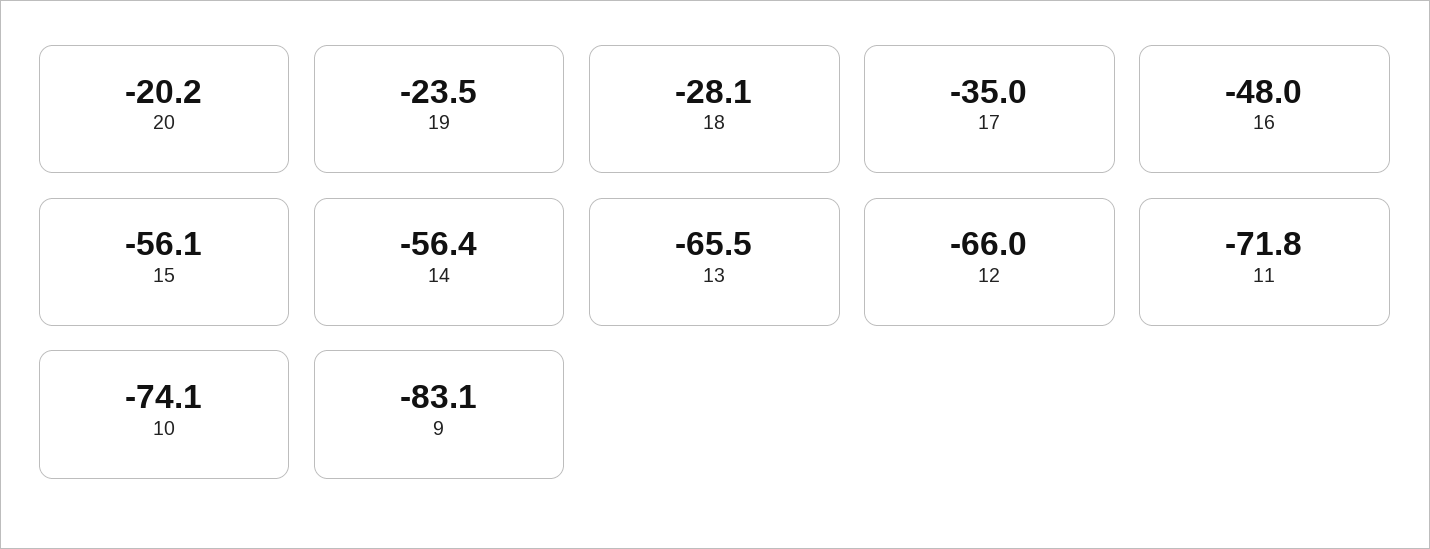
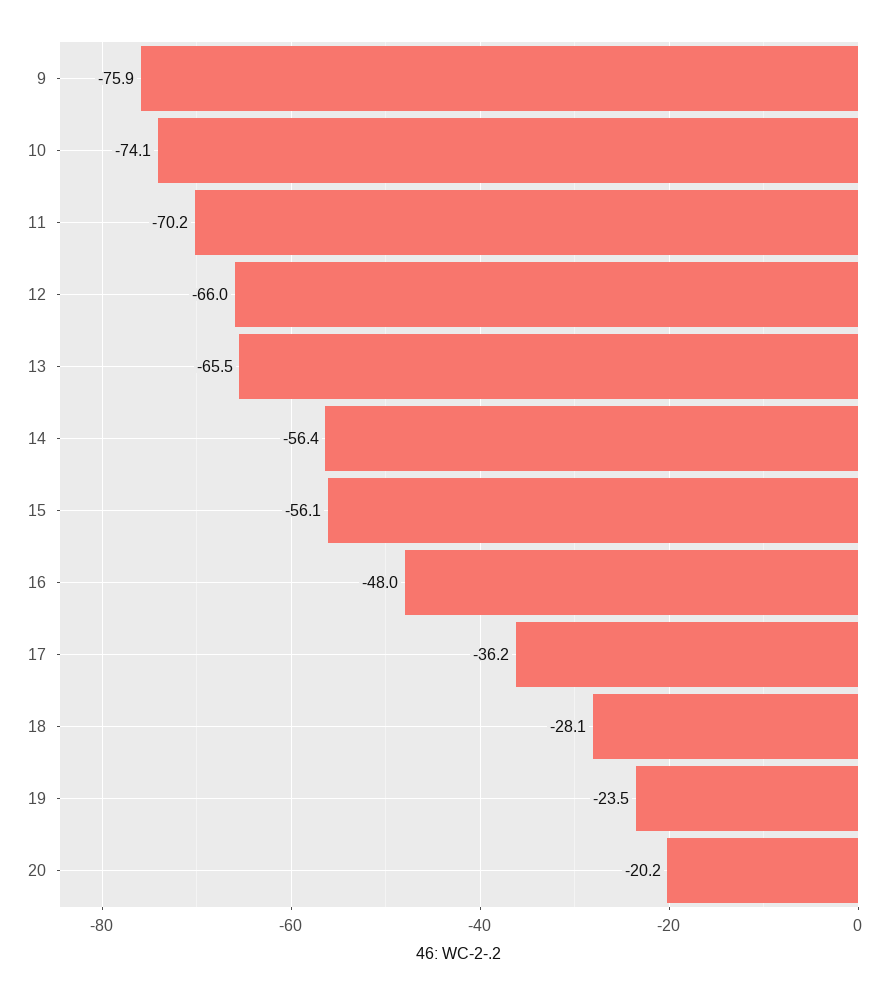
17: -35 -> -36.2
11: -71.8 -> -70.2
9: -83.1 -> -75.9

